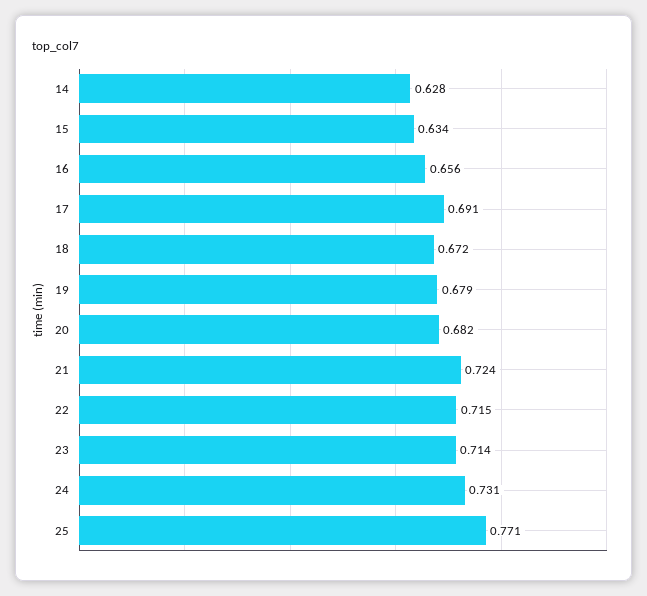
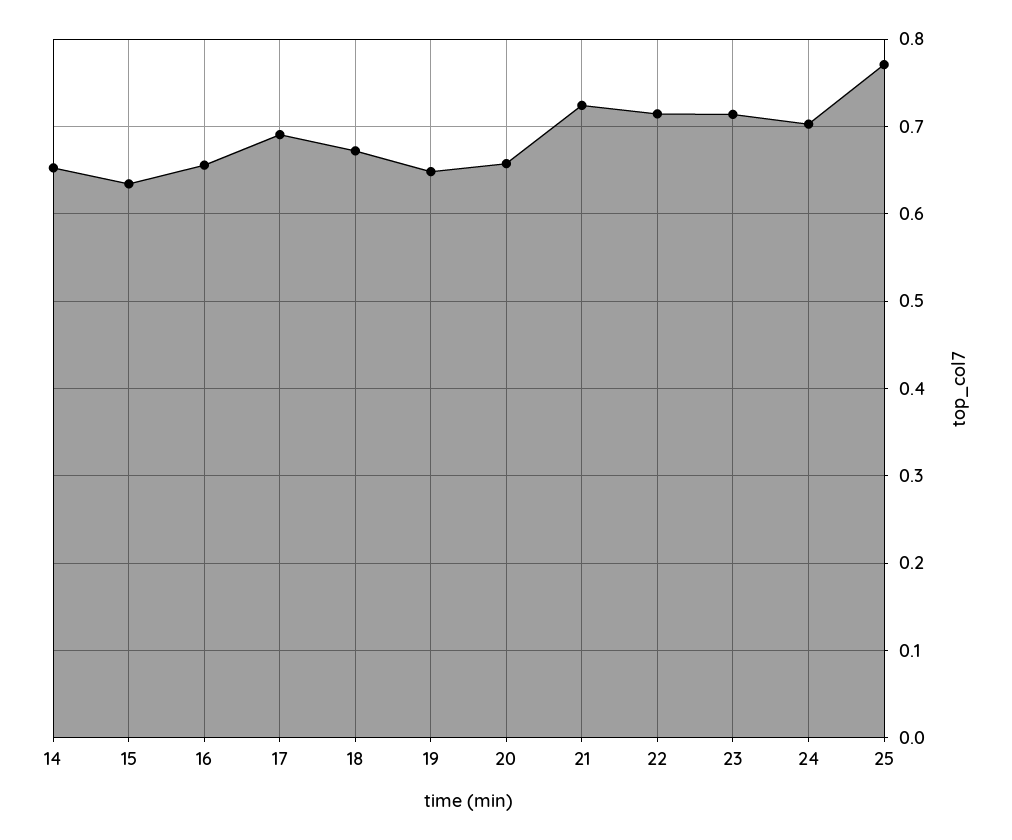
14: 0.628 -> 0.65
19: 0.679 -> 0.65
20: 0.682 -> 0.66
24: 0.731 -> 0.7

